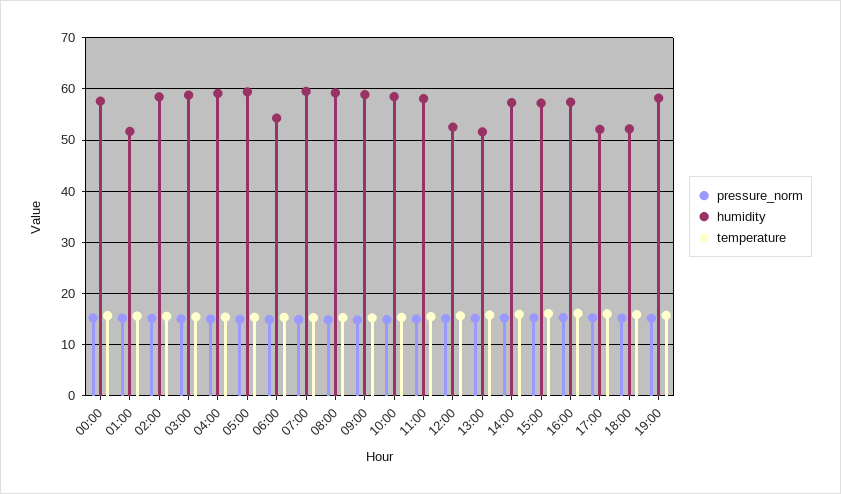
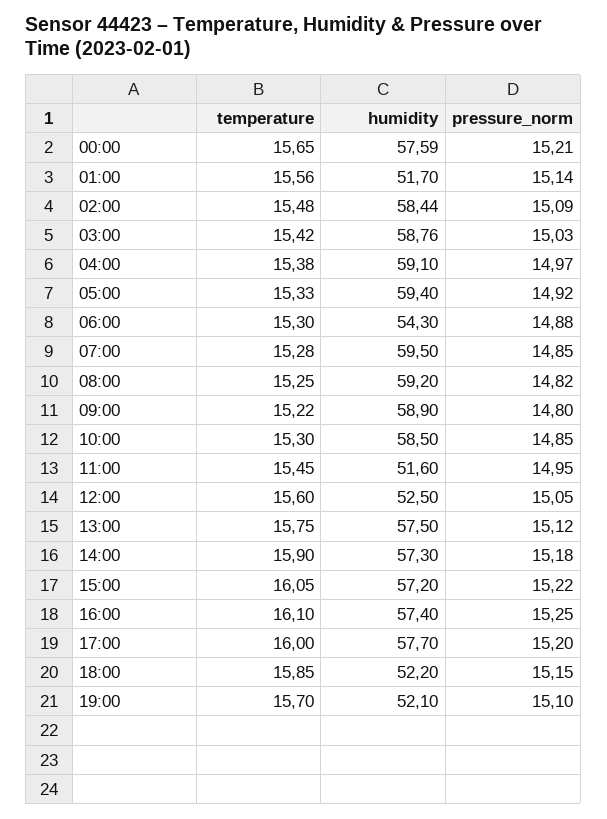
humidity, 11:00: 58 -> 51.6
humidity, 13:00: 52 -> 57.5
humidity, 17:00: 52 -> 57.7
humidity, 19:00: 58 -> 52.1

